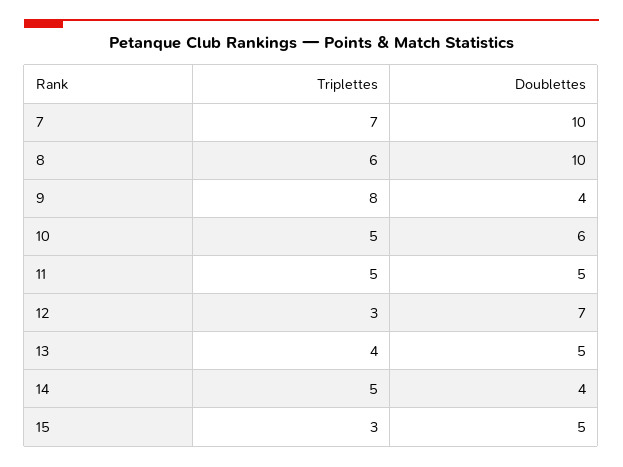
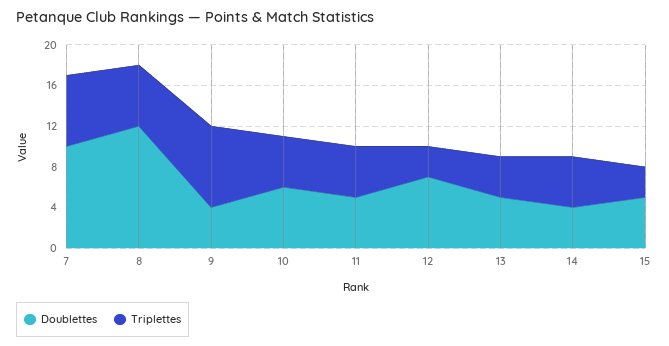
Doublettes, 8: 10 -> 12

